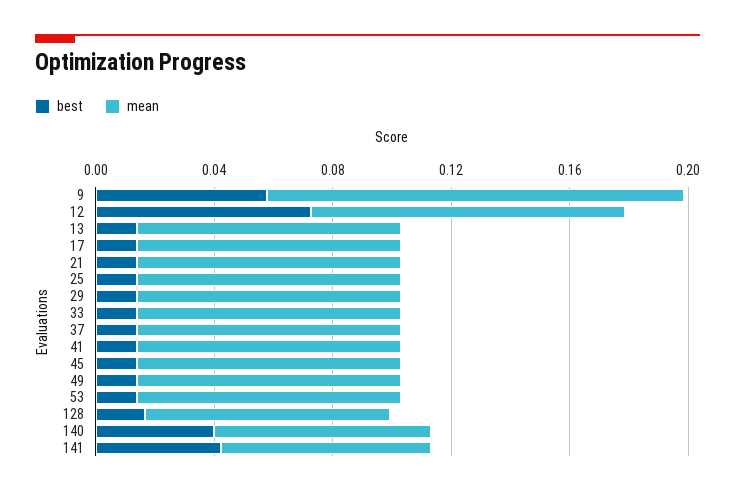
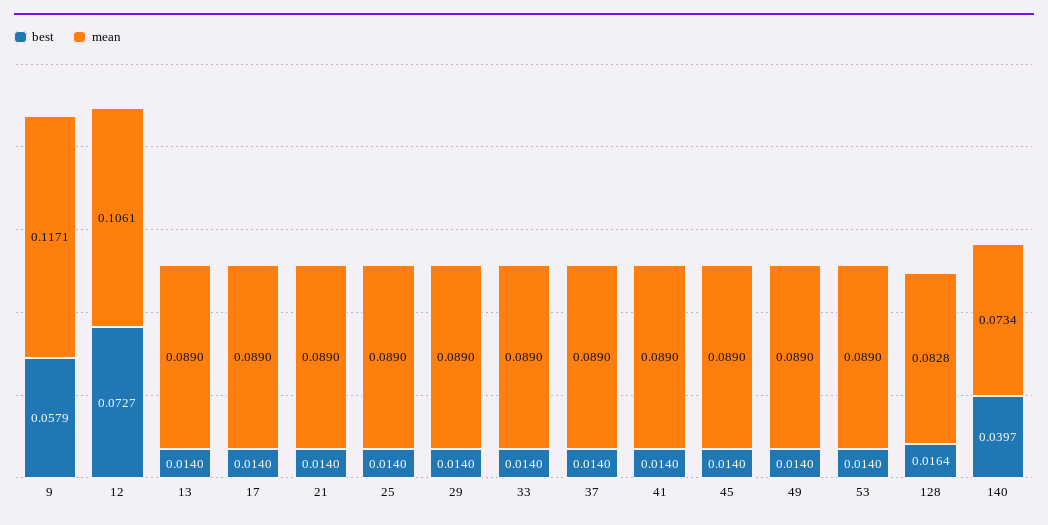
mean, 9: 0.14 -> 0.1171
best, 141: 0.04 -> none
mean, 141: 0.07 -> none

